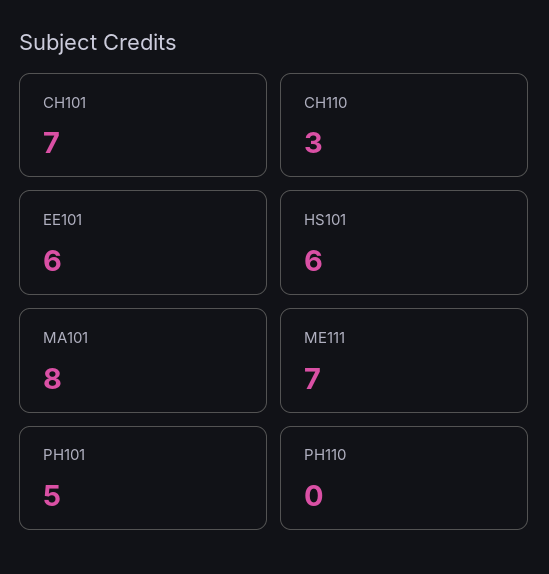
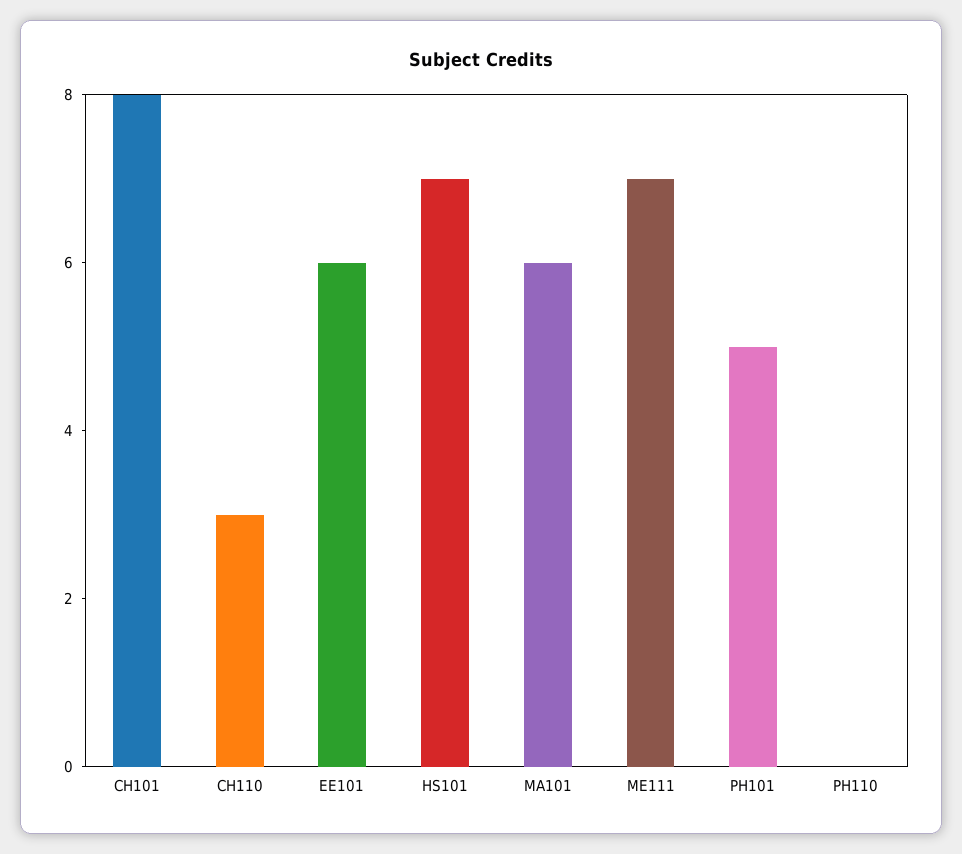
CH101: 7 -> 8
HS101: 6 -> 7
MA101: 8 -> 6

